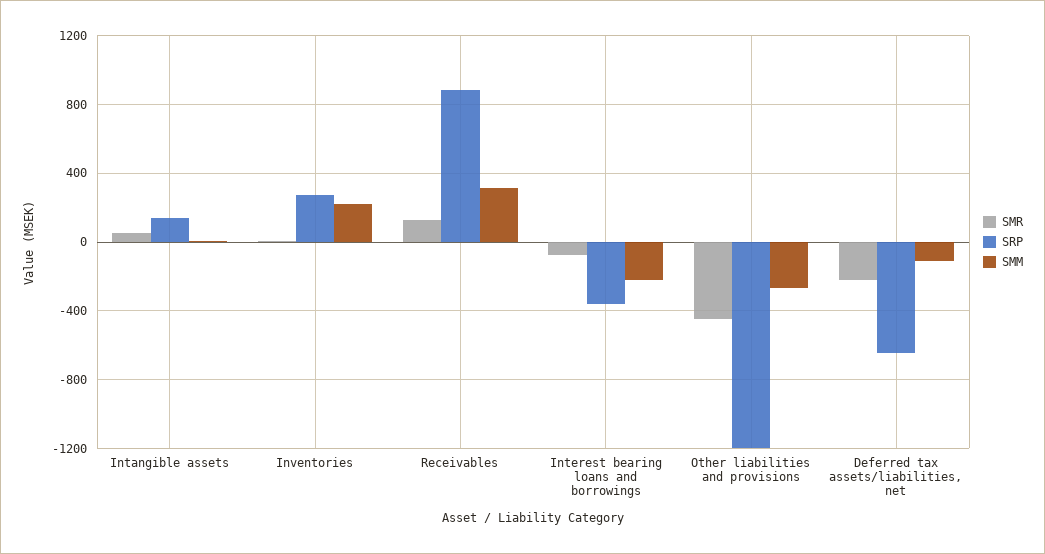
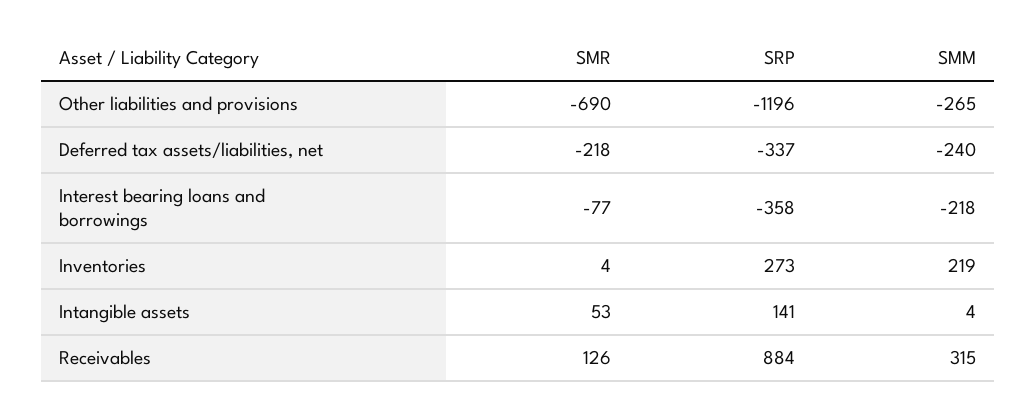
SMR, Other liabilities and provisions: -450 -> -690
SRP, Deferred tax assets/liabilities, net: -650 -> -337
SMM, Deferred tax assets/liabilities, net: -100 -> -240

